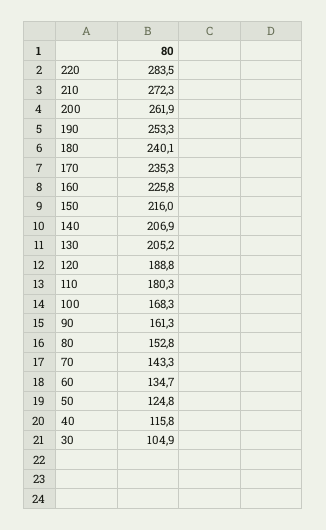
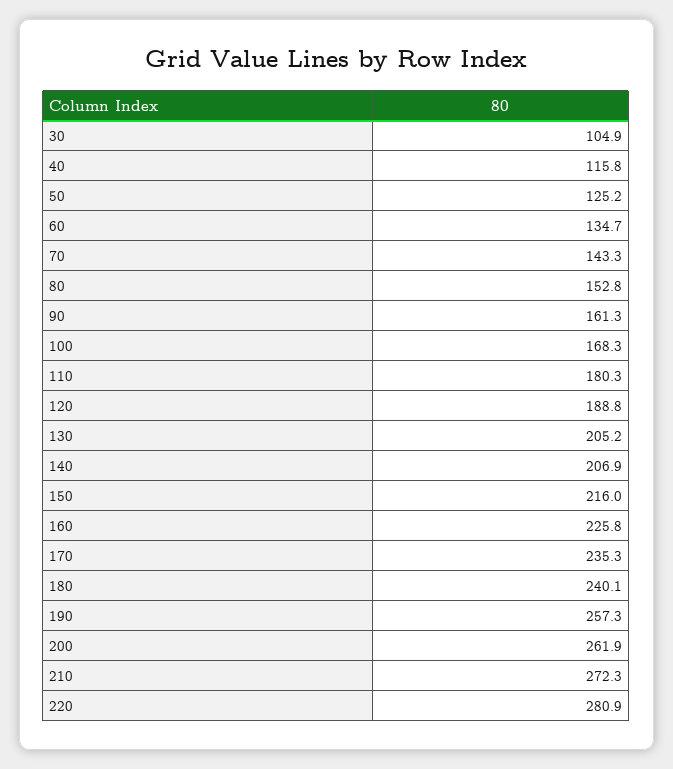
220: 283.5 -> 280.9
190: 253.3 -> 257.3
50: 124.8 -> 125.2

